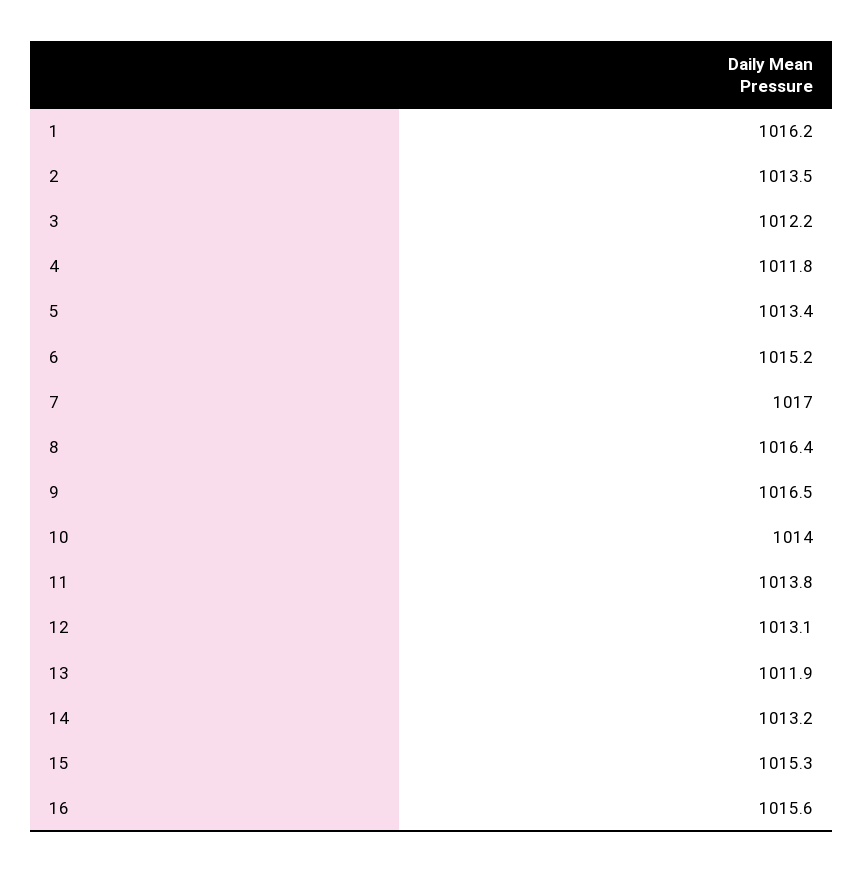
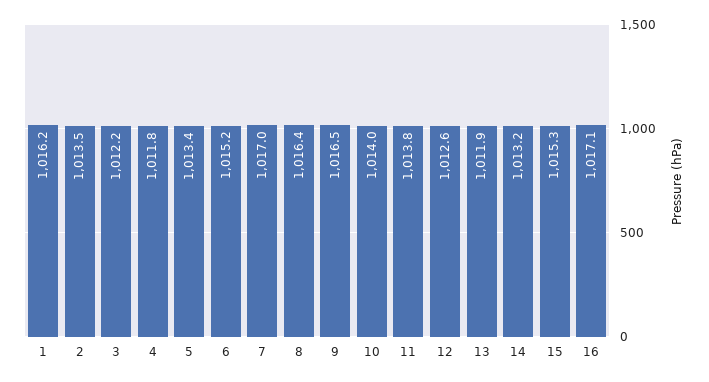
12: 1013.1 -> 1012.6
16: 1015.6 -> 1017.1

